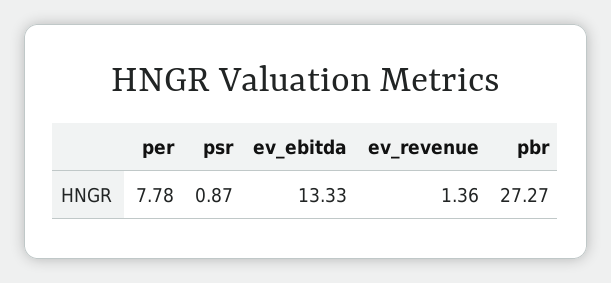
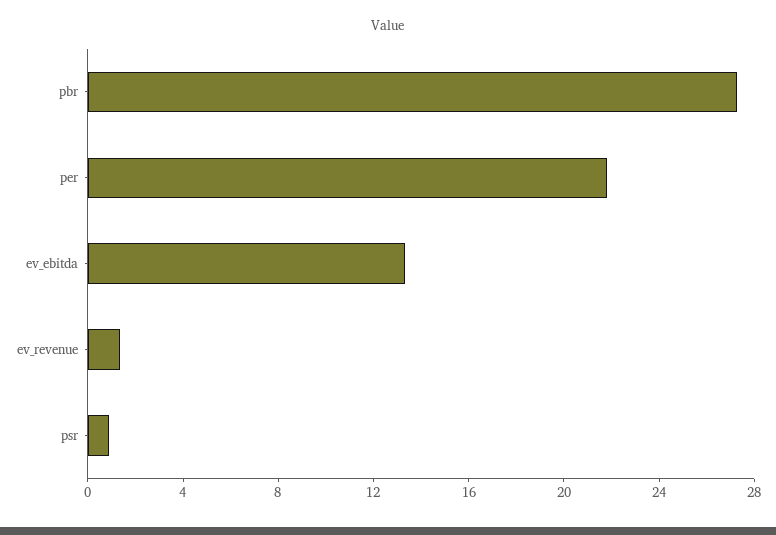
per: 7.78 -> 22

